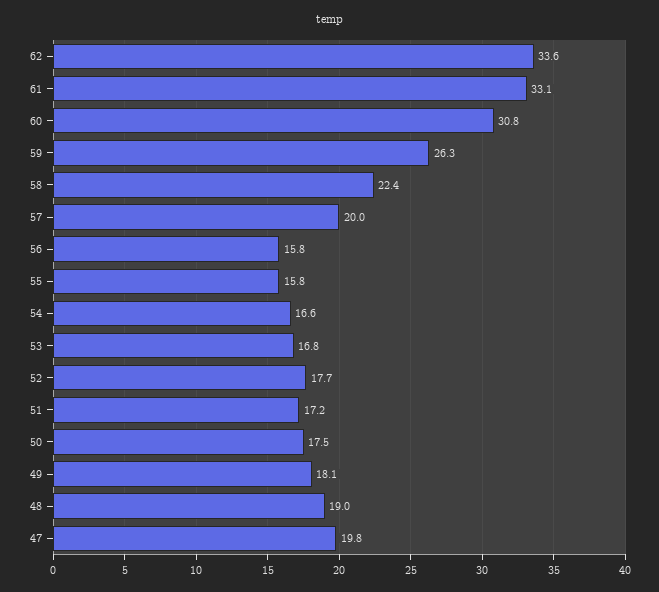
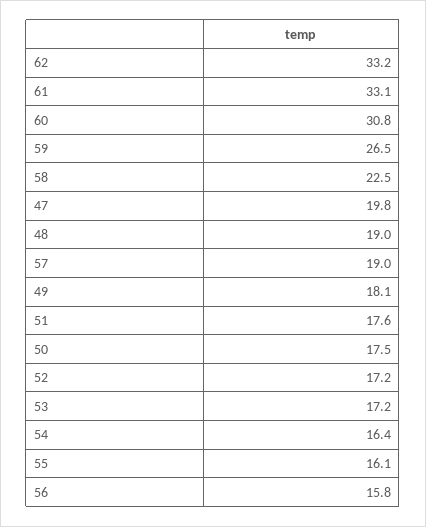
62: 33.6 -> 33.2
59: 26.3 -> 26.5
58: 22.4 -> 22.5
57: 20 -> 19
55: 15.8 -> 16.1
54: 16.6 -> 16.4
53: 16.8 -> 17.2
52: 17.7 -> 17.2
51: 17.2 -> 17.6

